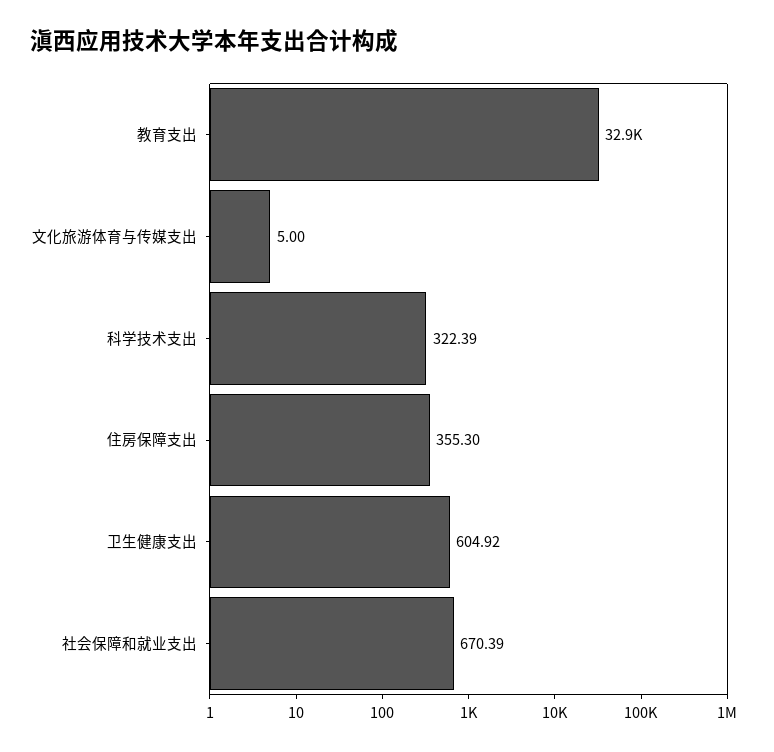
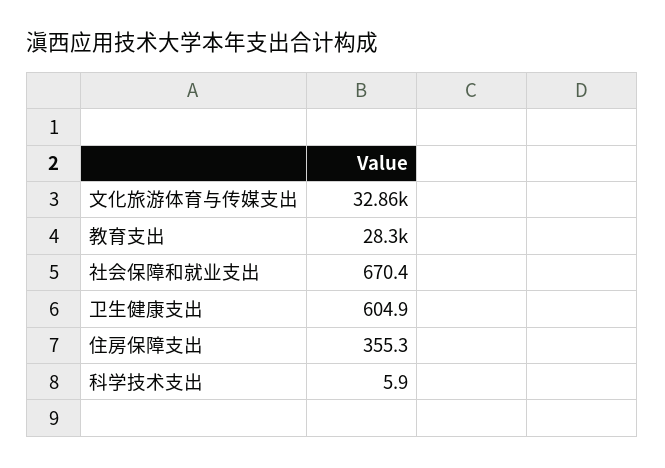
教育支出: 32900 -> 28300
文化旅游体育与传媒支出: 5 -> 32860
科学技术支出: 322.39 -> 5.9

